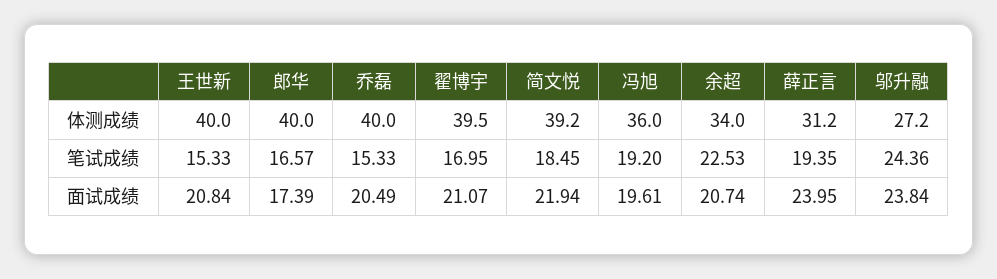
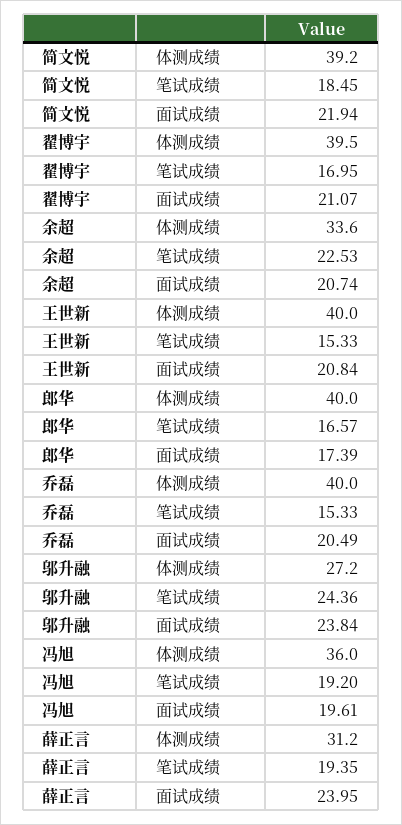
余超, 体测成绩: 34 -> 33.6

